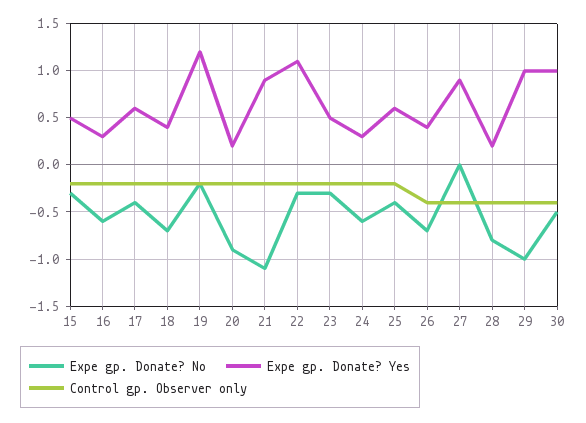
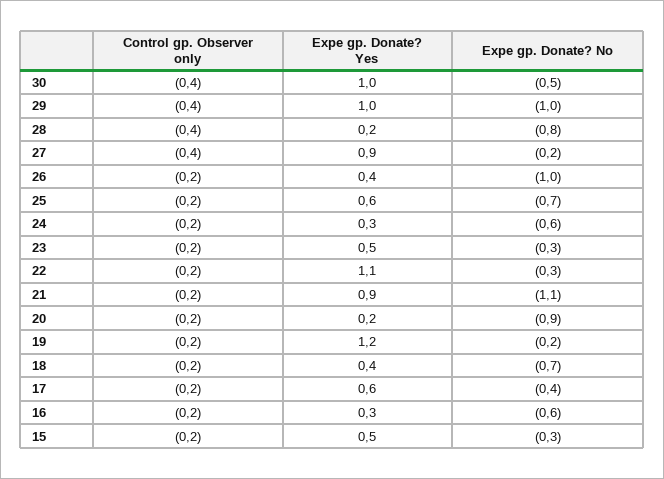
Expe gp. Donate? No, 25: -0.4 -> -0.7
Expe gp. Donate? No, 26: -0.7 -> -1
Control gp. Observer only, 26: -0.4 -> -0.2
Expe gp. Donate? No, 27: 0 -> -0.2

